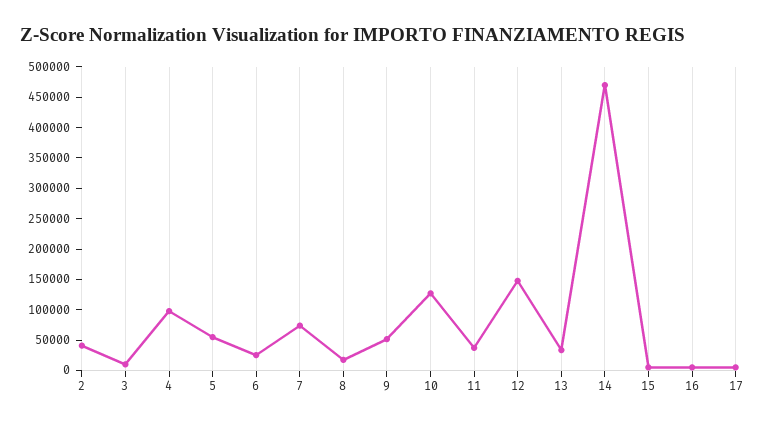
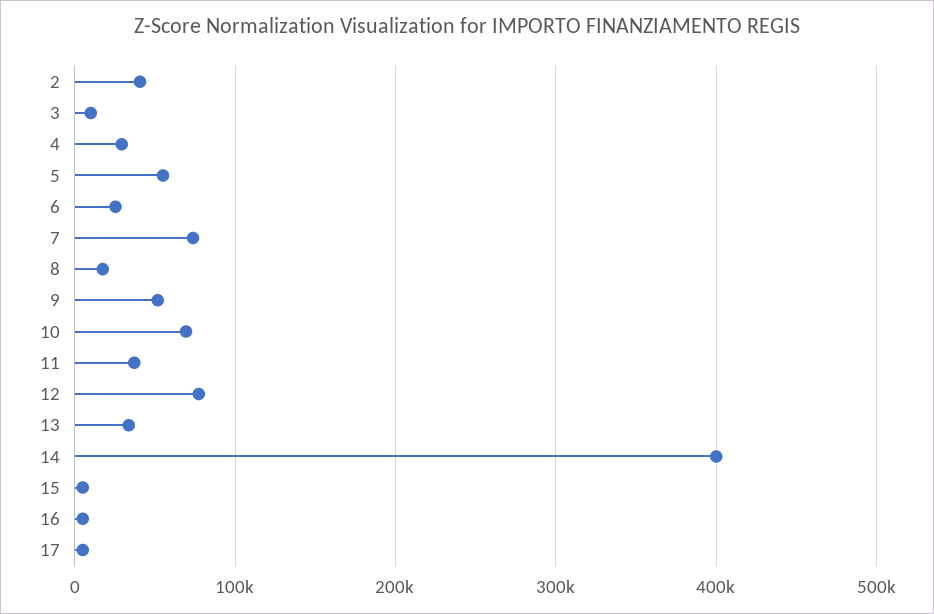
4: 100000 -> 30000
10: 125000 -> 70000
12: 150000 -> 80000
14: 475000 -> 400000

